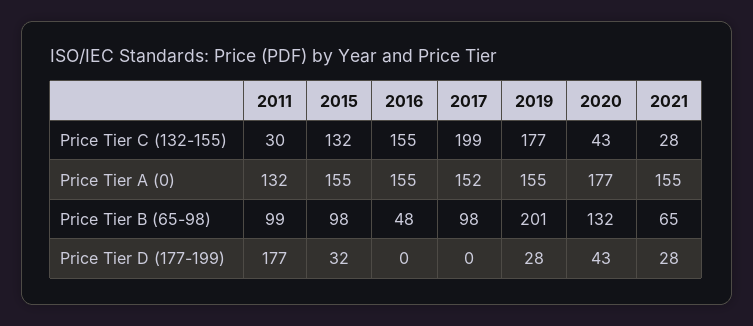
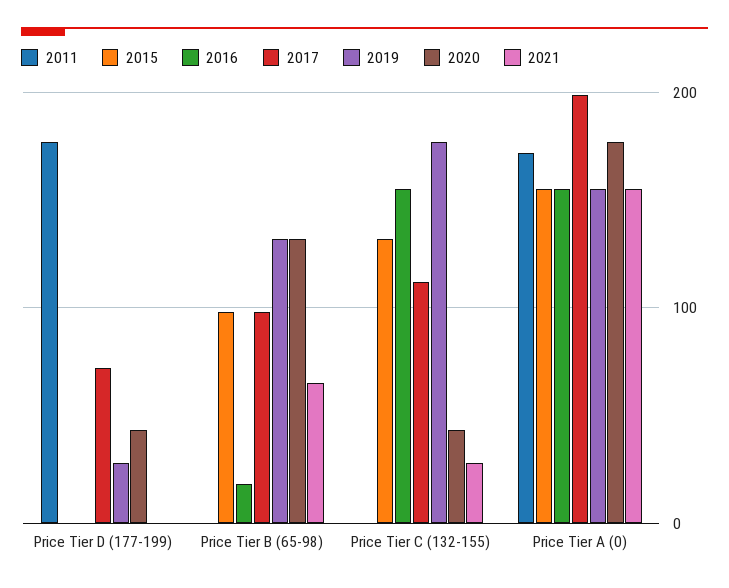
2011, Price Tier C (132-155): 30 -> 0
2017, Price Tier C (132-155): 199 -> 110
2011, Price Tier A (0): 132 -> 170
2017, Price Tier A (0): 152 -> 200
2011, Price Tier B (65-98): 99 -> 0
2016, Price Tier B (65-98): 48 -> 20
2019, Price Tier B (65-98): 201 -> 130
2015, Price Tier D (177-199): 32 -> 0
2017, Price Tier D (177-199): 0 -> 70
2021, Price Tier D (177-199): 28 -> 0

